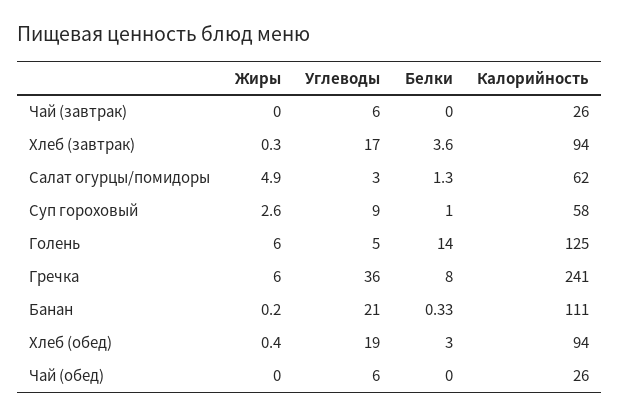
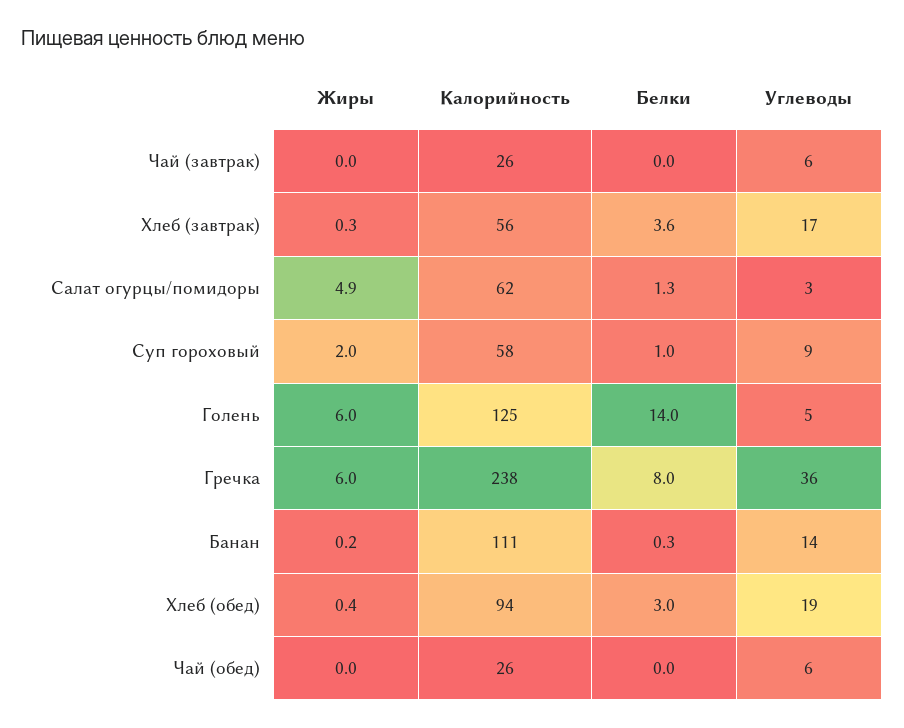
Калорийность, Хлеб (завтрак): 94 -> 56
Жиры, Суп гороховый: 2.6 -> 2
Калорийность, Гречка: 241 -> 238
Углеводы, Банан: 21 -> 14

